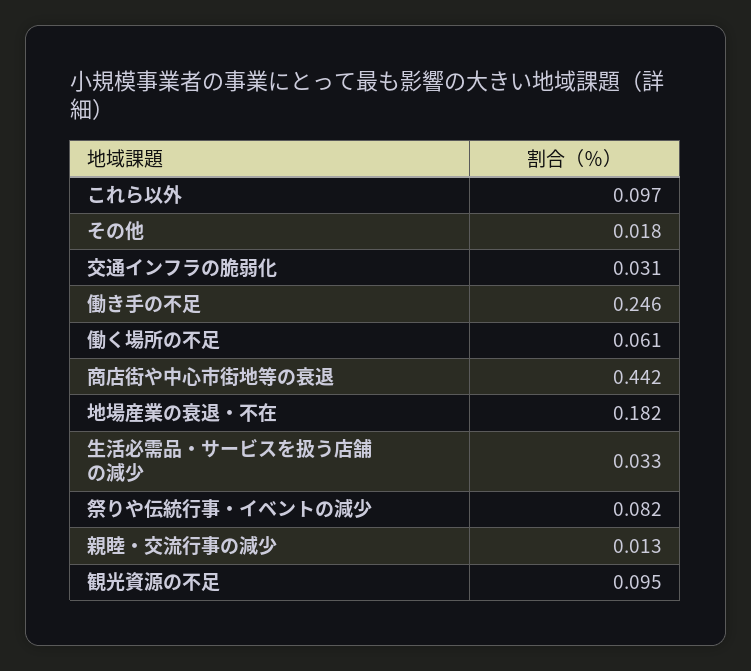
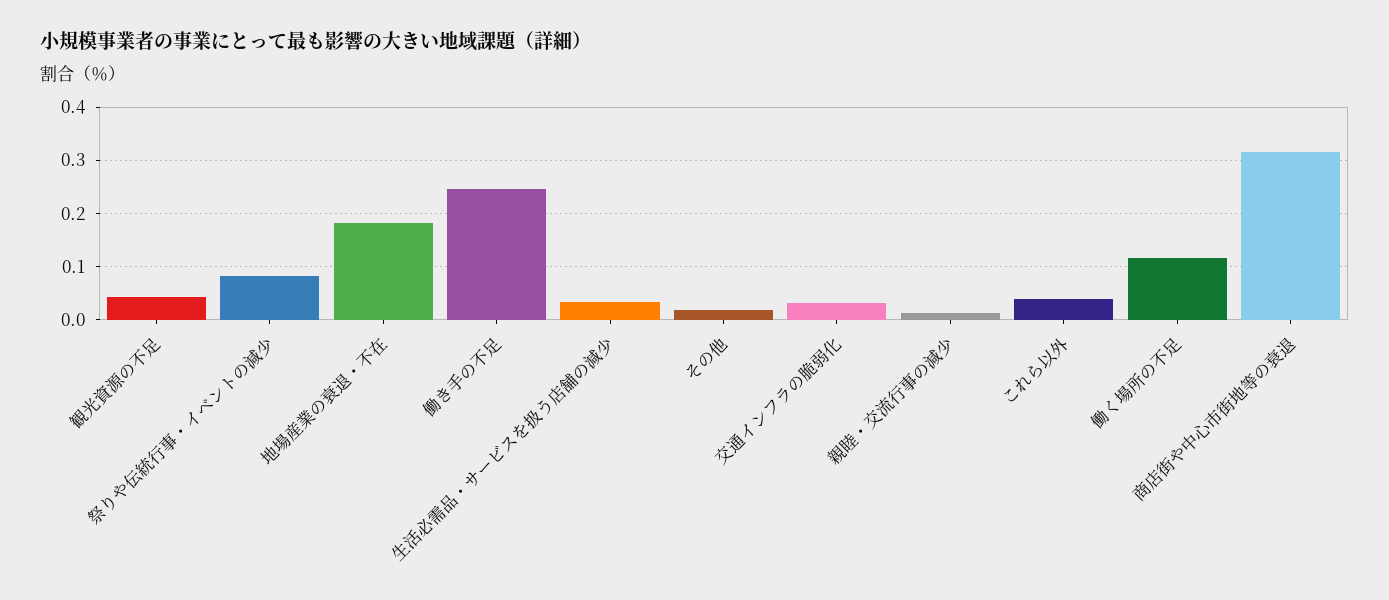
これら以外: 0.097 -> 0.04
働く場所の不足: 0.061 -> 0.12
商店街や中心市街地等の衰退: 0.442 -> 0.32
観光資源の不足: 0.095 -> 0.04

